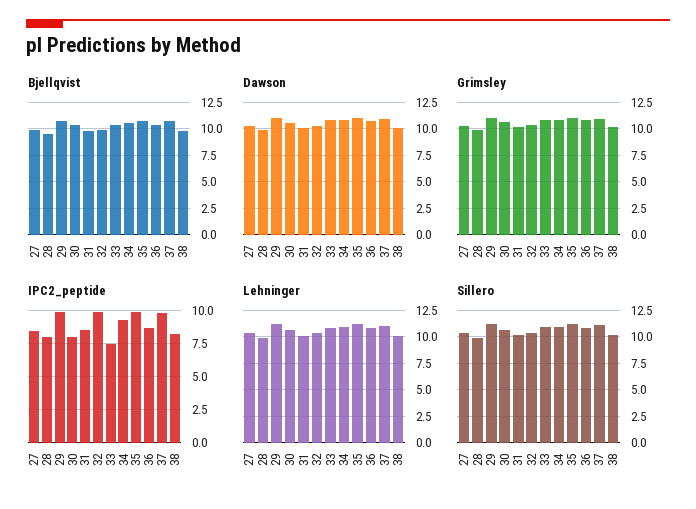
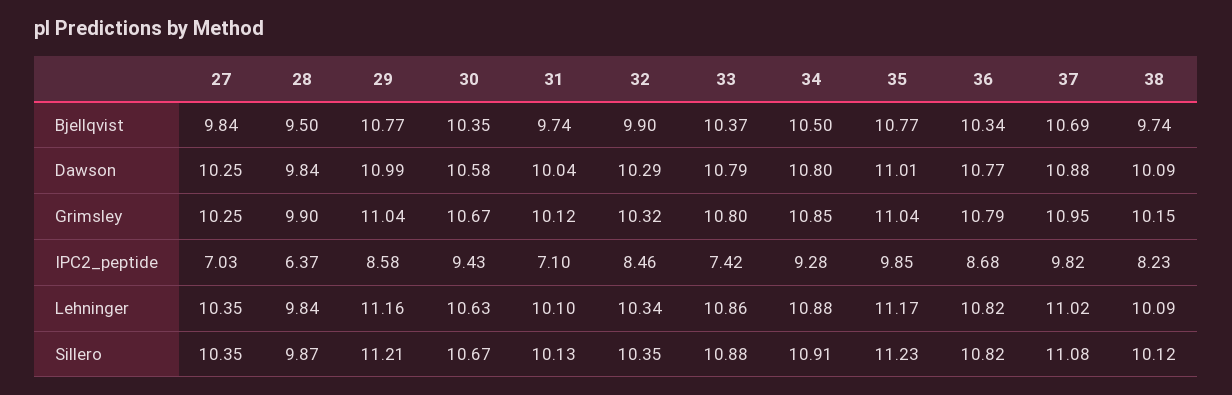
IPC2_peptide, 27: 8.5 -> 7.03
IPC2_peptide, 28: 8 -> 6.37
IPC2_peptide, 29: 10 -> 8.58
IPC2_peptide, 30: 8 -> 9.43
IPC2_peptide, 31: 8.5 -> 7.1
IPC2_peptide, 32: 10 -> 8.46

